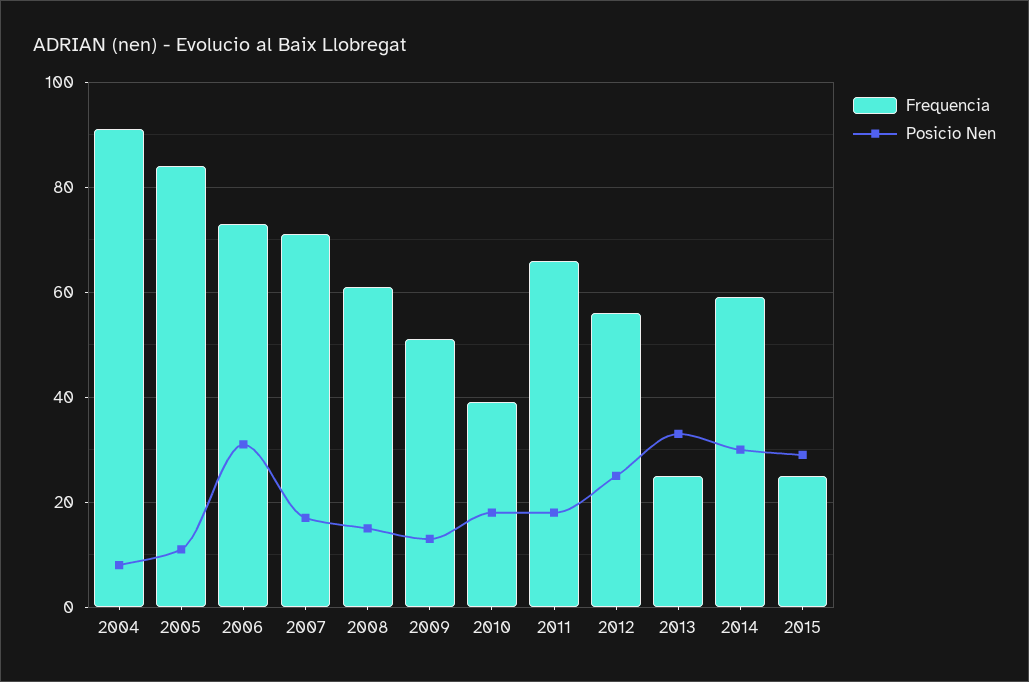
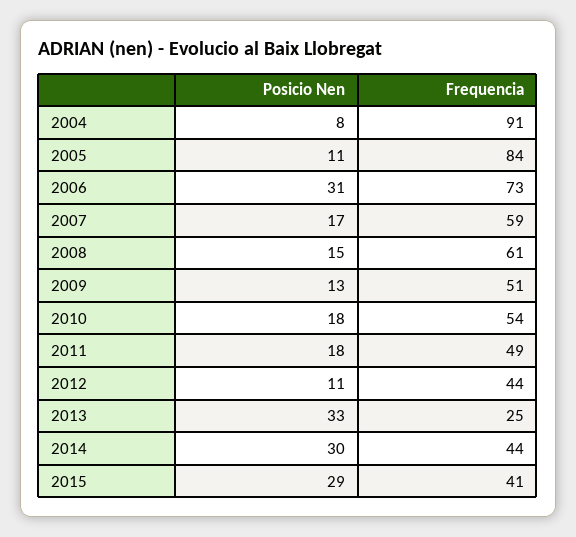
Frequencia, 2007: 70 -> 59
Frequencia, 2010: 40 -> 54
Frequencia, 2011: 65 -> 49
Frequencia, 2012: 55 -> 44
Posicio Nen, 2012: 25 -> 11
Frequencia, 2014: 60 -> 44
Frequencia, 2015: 25 -> 41

